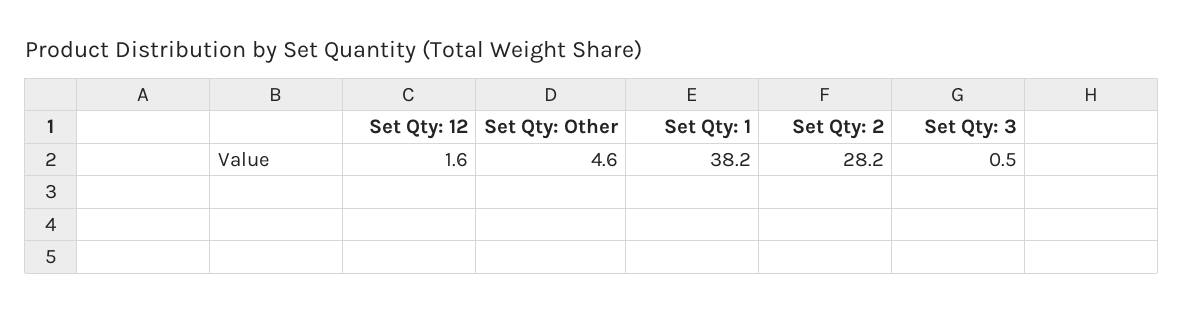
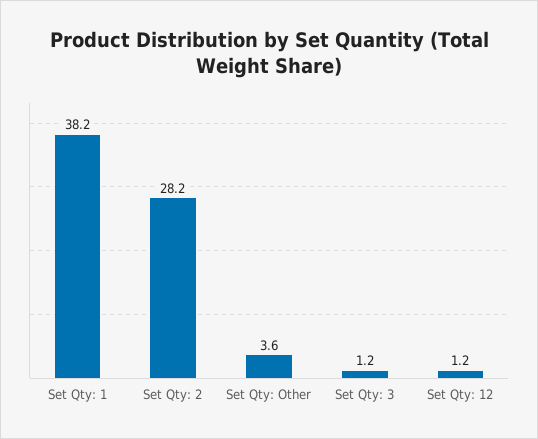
Set Qty: 12: 1.6 -> 1.2
Set Qty: Other: 4.6 -> 3.6
Set Qty: 3: 0.5 -> 1.2

